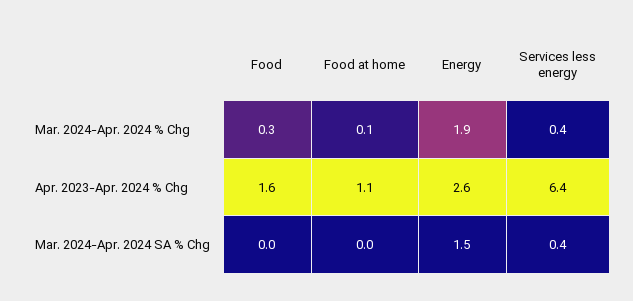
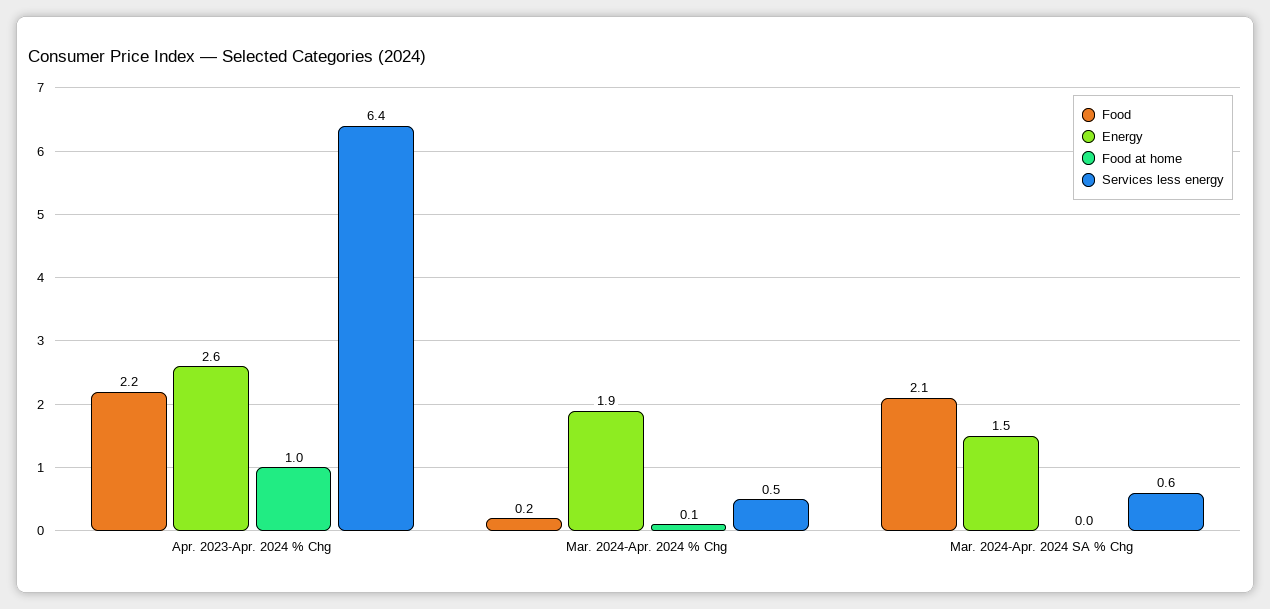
Food, Mar. 2024-Apr. 2024 % Chg: 0.3 -> 0.2
Services less energy, Mar. 2024-Apr. 2024 % Chg: 0.4 -> 0.5
Food, Apr. 2023-Apr. 2024 % Chg: 1.6 -> 2.2
Food at home, Apr. 2023-Apr. 2024 % Chg: 1.1 -> 1
Food, Mar. 2024-Apr. 2024 SA % Chg: 0 -> 2.1
Services less energy, Mar. 2024-Apr. 2024 SA % Chg: 0.4 -> 0.6

